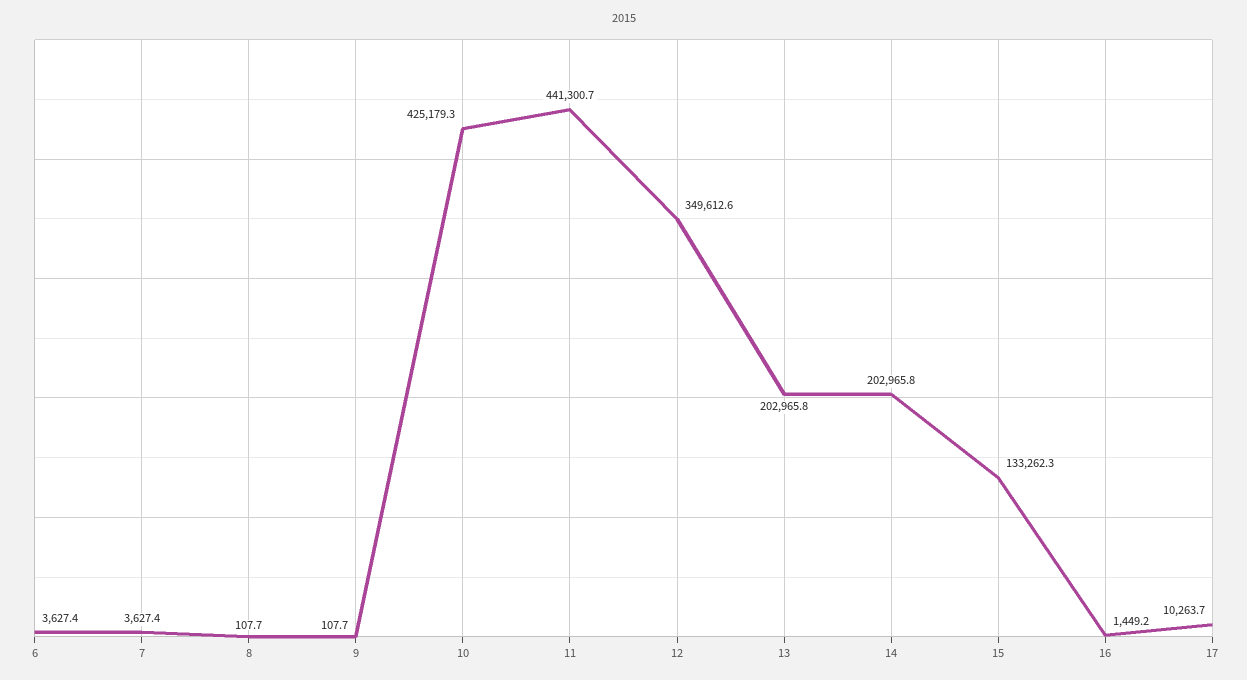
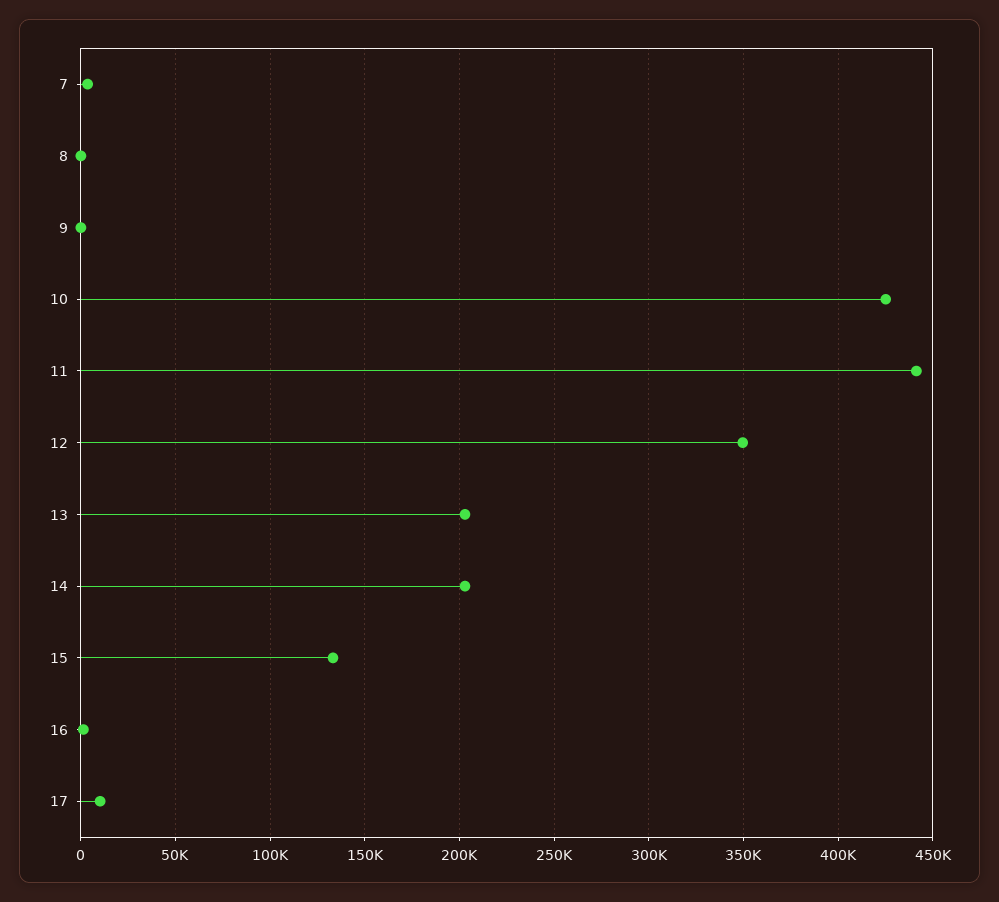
6: 3627.4 -> none

